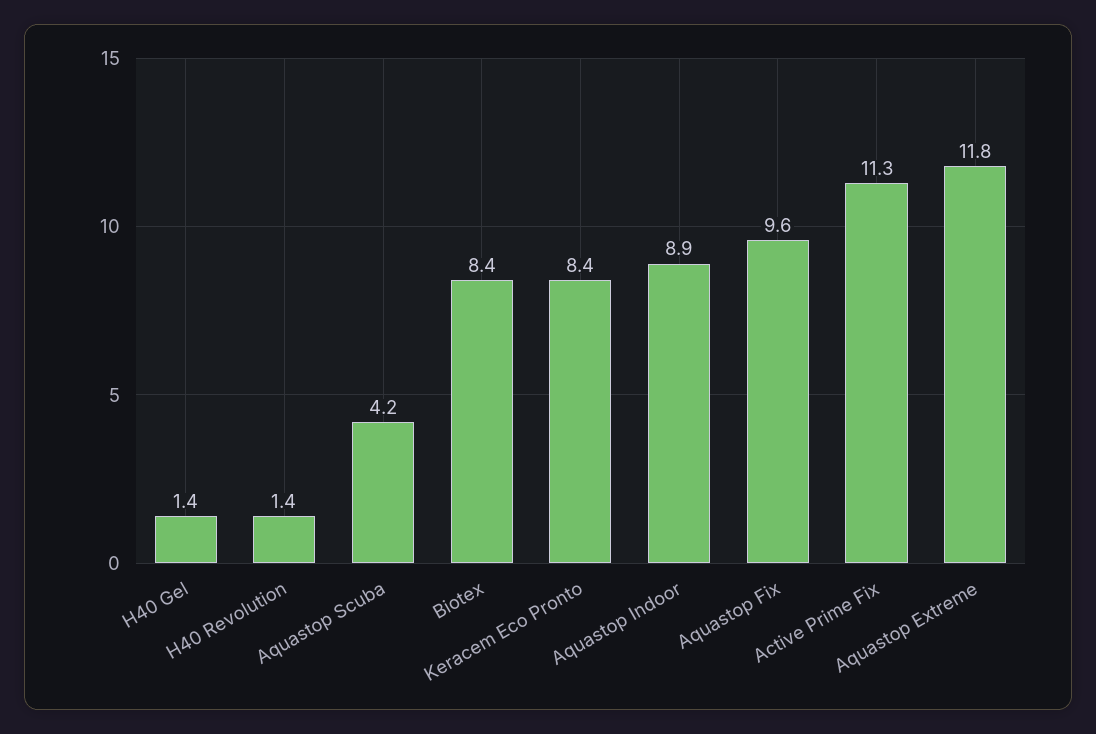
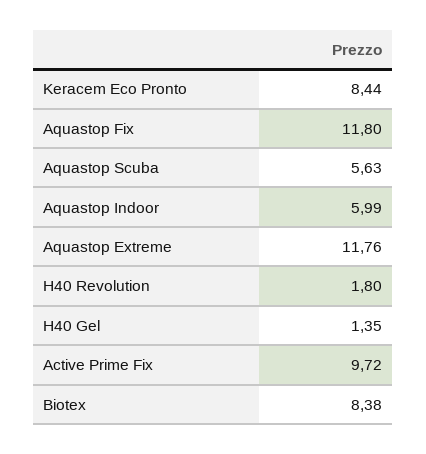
H40 Revolution: 1.4 -> 1.8
Aquastop Scuba: 4.2 -> 5.63
Aquastop Indoor: 8.9 -> 5.99
Aquastop Fix: 9.6 -> 11.8
Active Prime Fix: 11.3 -> 9.72

